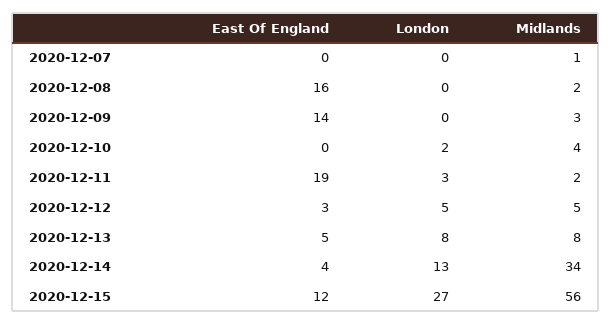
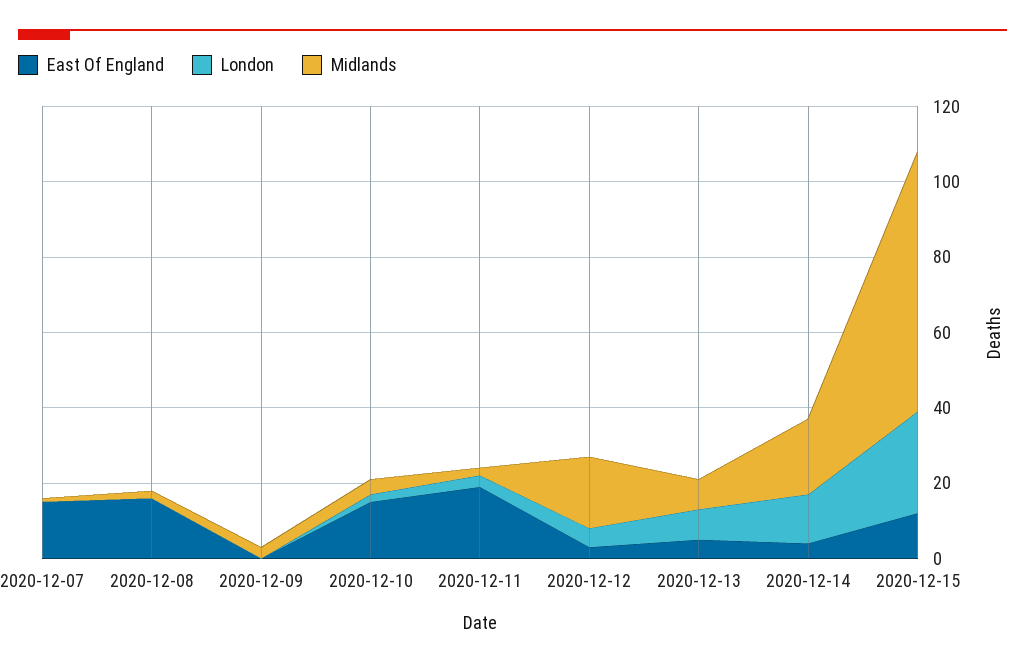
East Of England, 2020-12-07: 0 -> 15
East Of England, 2020-12-09: 14 -> 0
East Of England, 2020-12-10: 0 -> 15
Midlands, 2020-12-12: 5 -> 20
Midlands, 2020-12-14: 34 -> 20
Midlands, 2020-12-15: 56 -> 70

